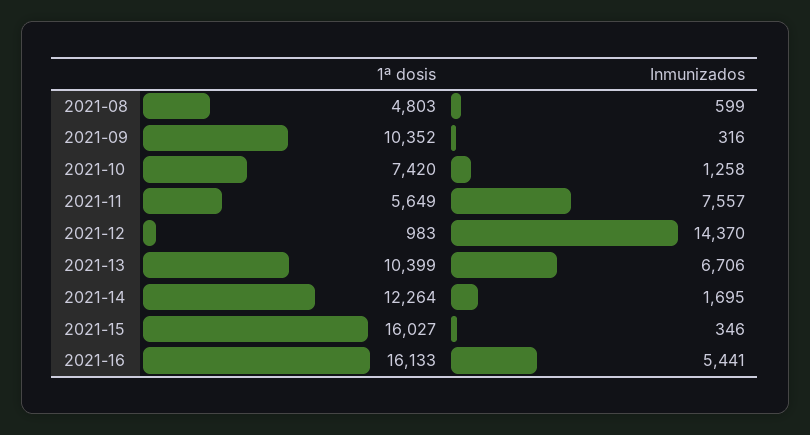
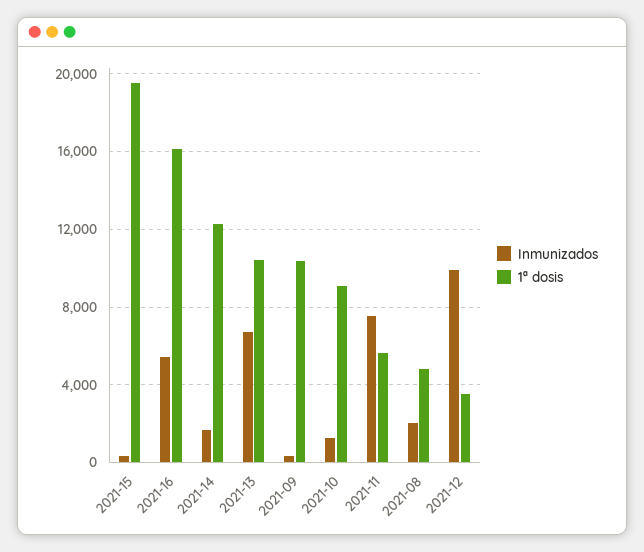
Inmunizados, 2021-08: 599 -> 2000
1ª dosis, 2021-10: 7420 -> 9000
1ª dosis, 2021-12: 983 -> 3500
Inmunizados, 2021-12: 14370 -> 10000
1ª dosis, 2021-15: 16027 -> 19500

